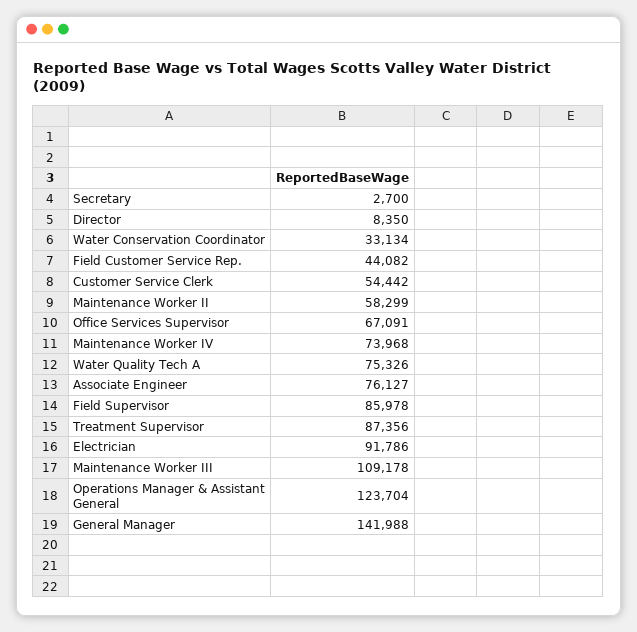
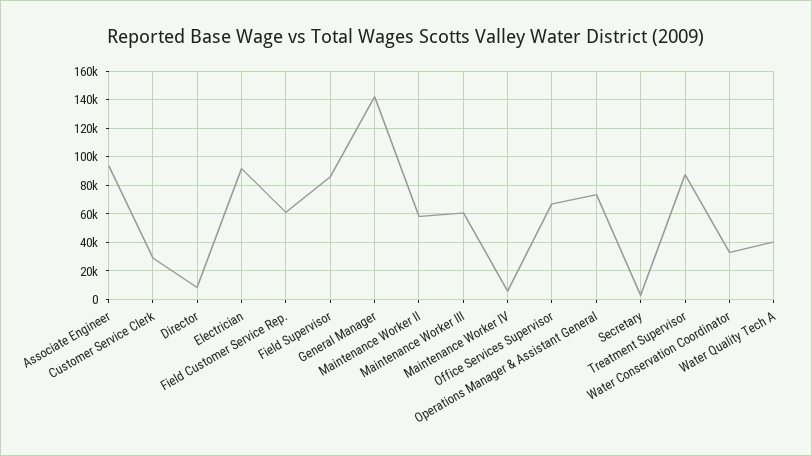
Field Customer Service Rep.: 44082 -> 60000
Customer Service Clerk: 54442 -> 30000
Maintenance Worker IV: 73968 -> 5000
Water Quality Tech A: 75326 -> 40000
Associate Engineer: 76127 -> 95000
Maintenance Worker III: 109178 -> 60000
Operations Manager & Assistant General: 123704 -> 75000

